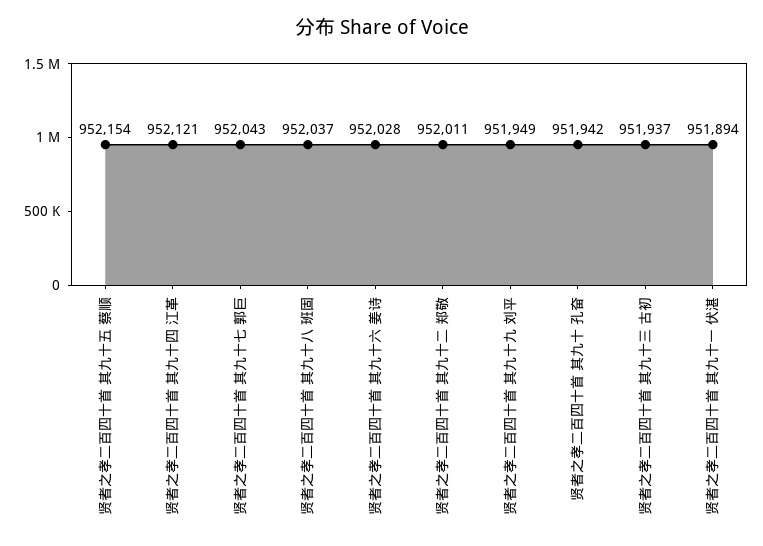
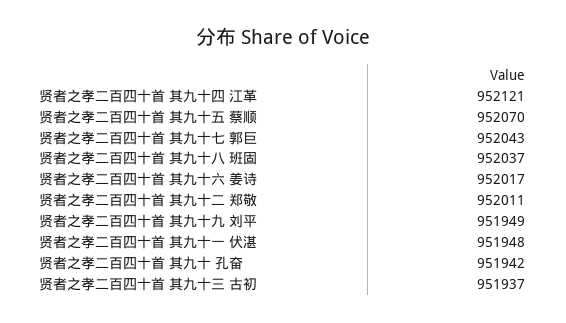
贤者之孝二百四十首 其九十五 蔡顺: 952154 -> 952070
贤者之孝二百四十首 其九十六 姜诗: 952028 -> 952017
贤者之孝二百四十首 其九十一 伏湛: 951894 -> 951948

